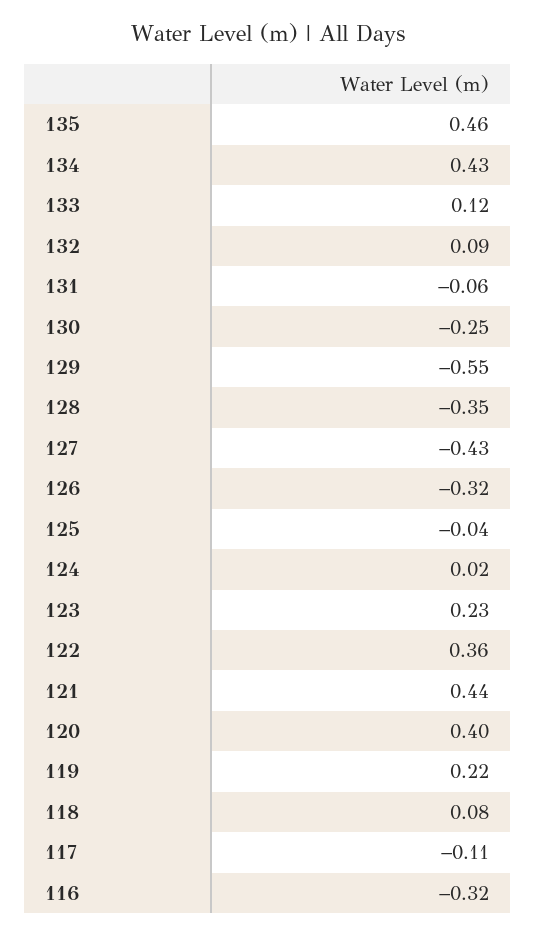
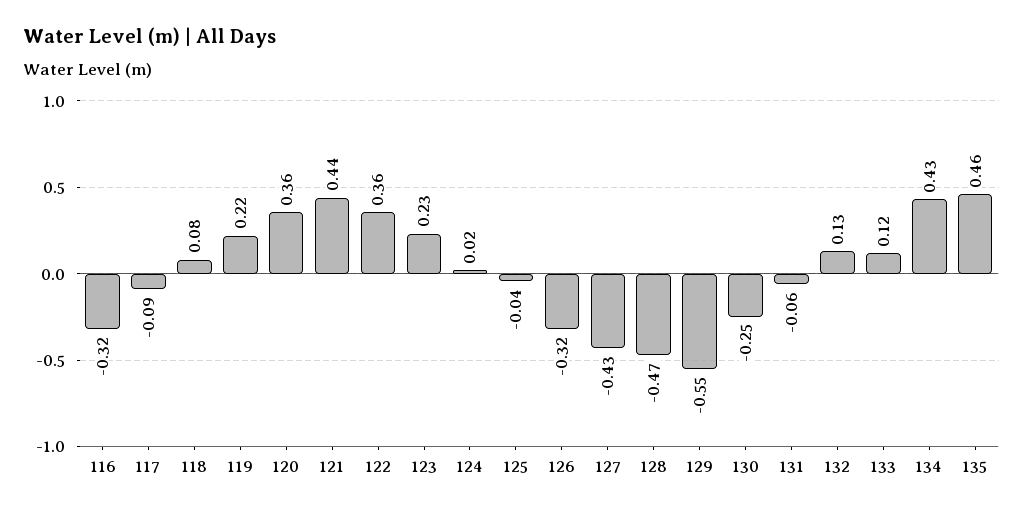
132: 0.09 -> 0.13
128: -0.35 -> -0.47
120: 0.4 -> 0.36
117: -0.11 -> -0.09

